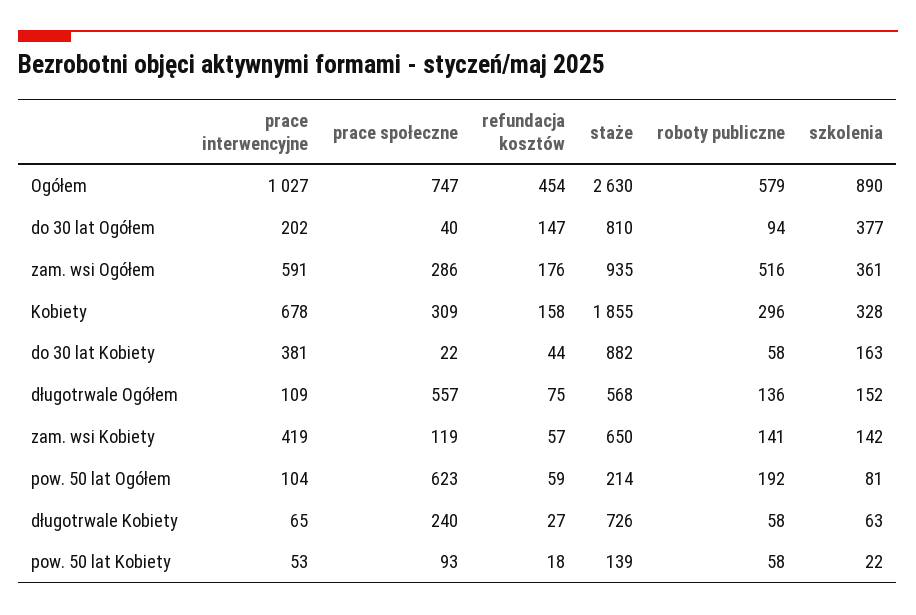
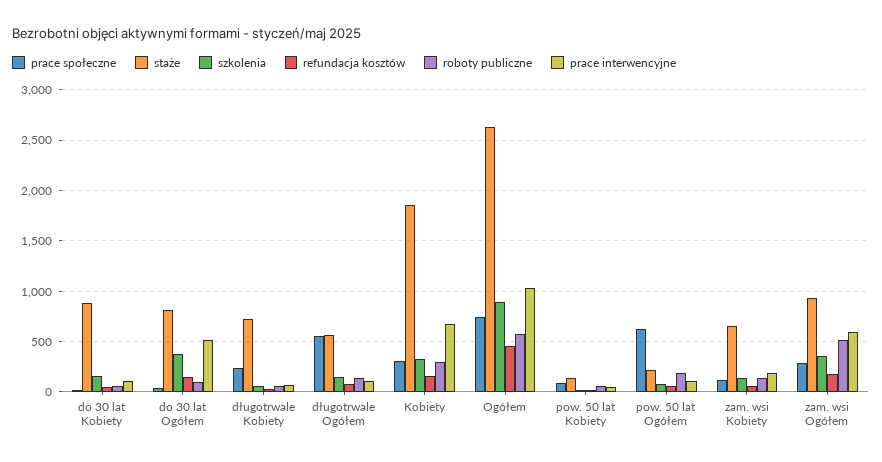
prace interwencyjne, do 30 lat Ogółem: 202 -> 500
prace interwencyjne, do 30 lat Kobiety: 381 -> 100
prace interwencyjne, zam. wsi Kobiety: 419 -> 200

